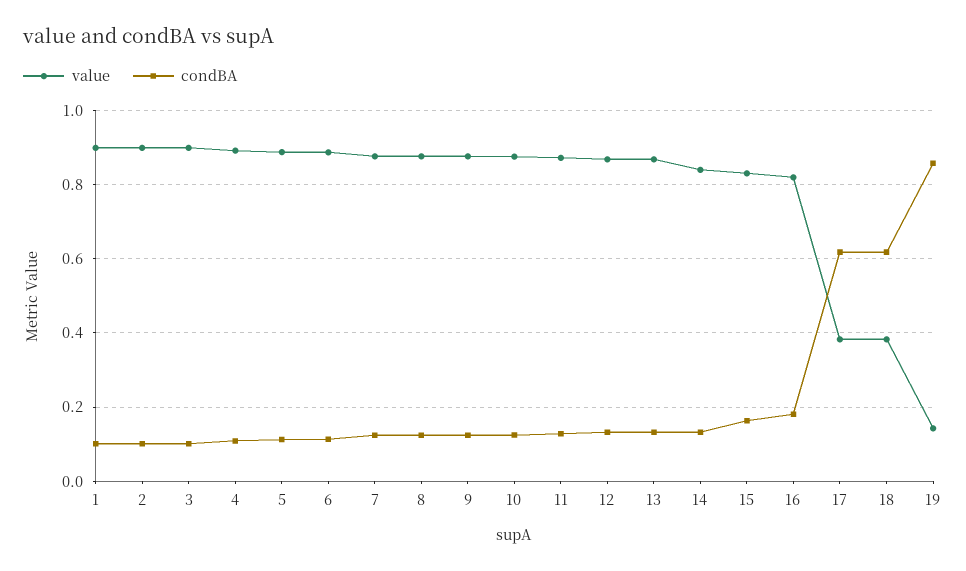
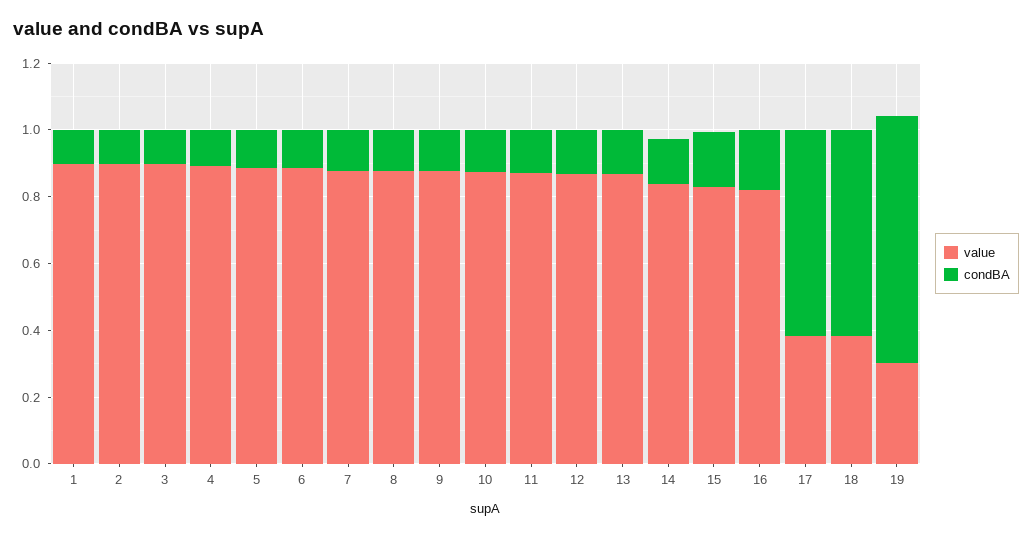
value, 19: 0.14 -> 0.3
condBA, 19: 0.86 -> 0.75

